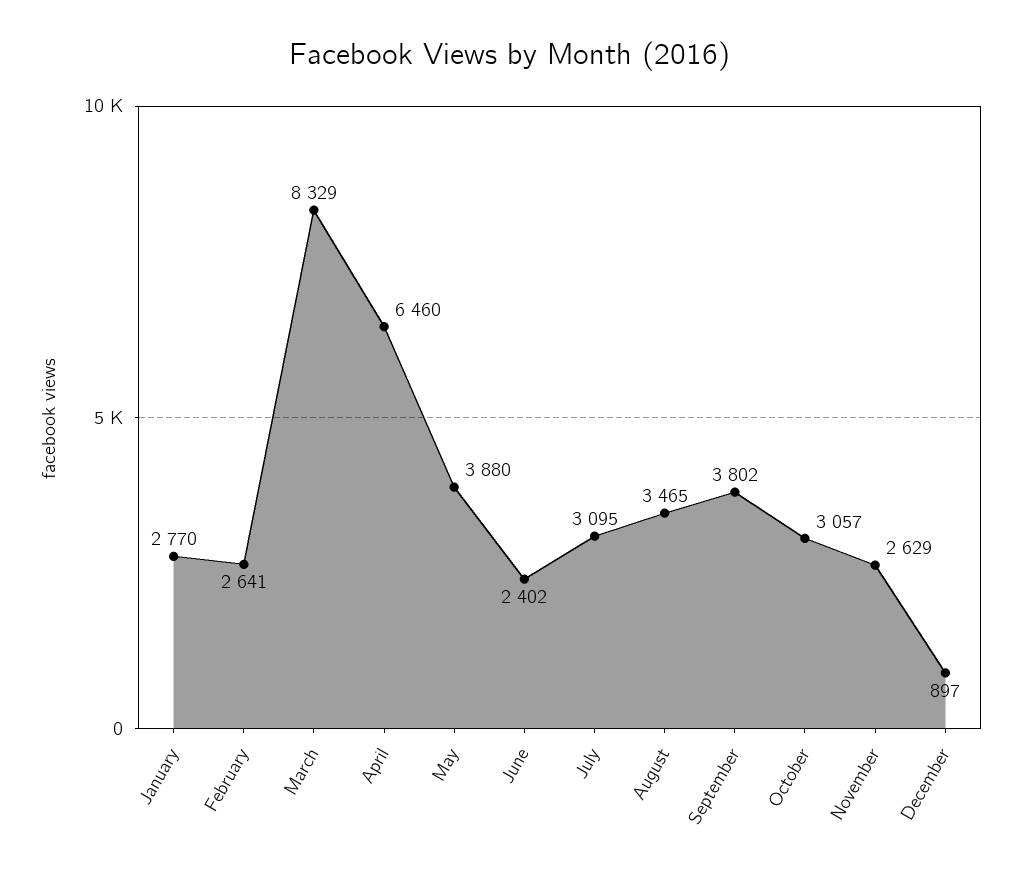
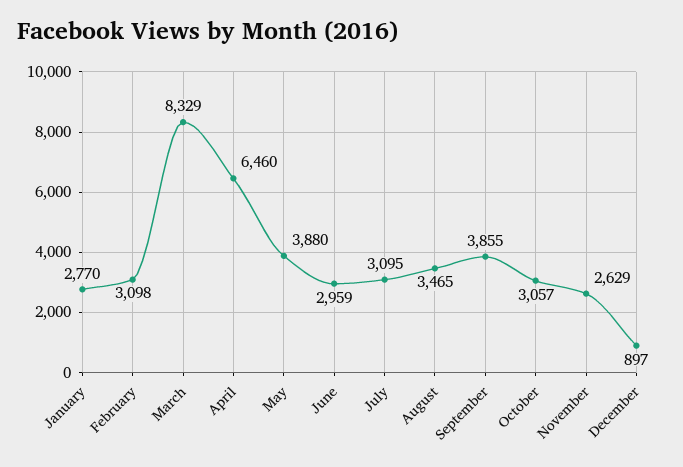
February: 2641 -> 3098
June: 2402 -> 2959
September: 3802 -> 3855

